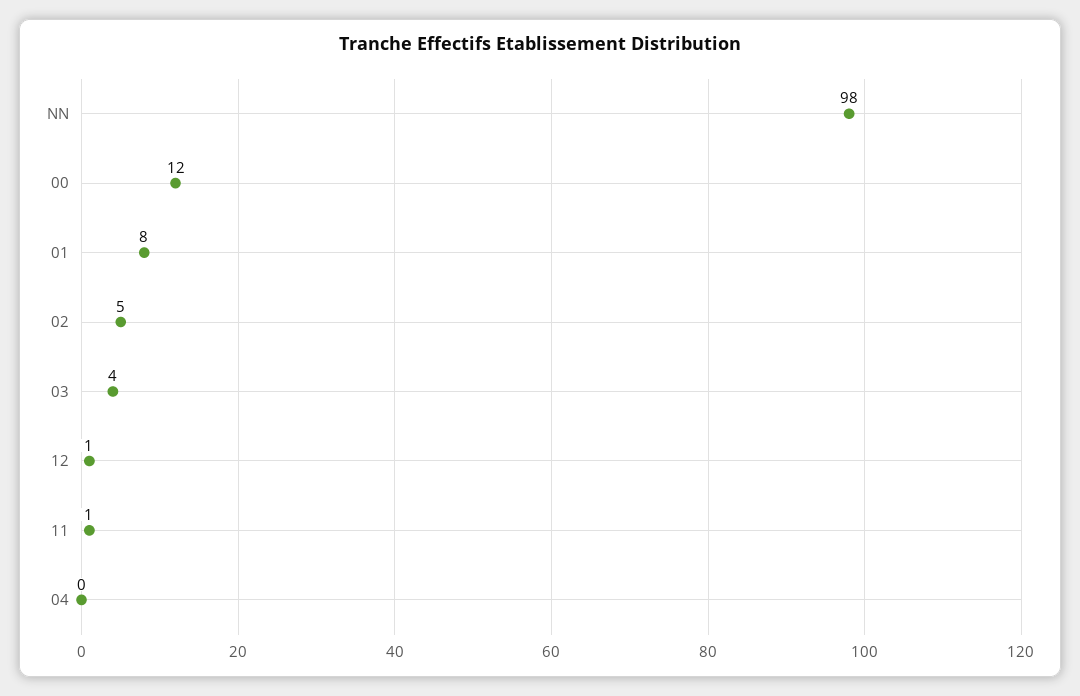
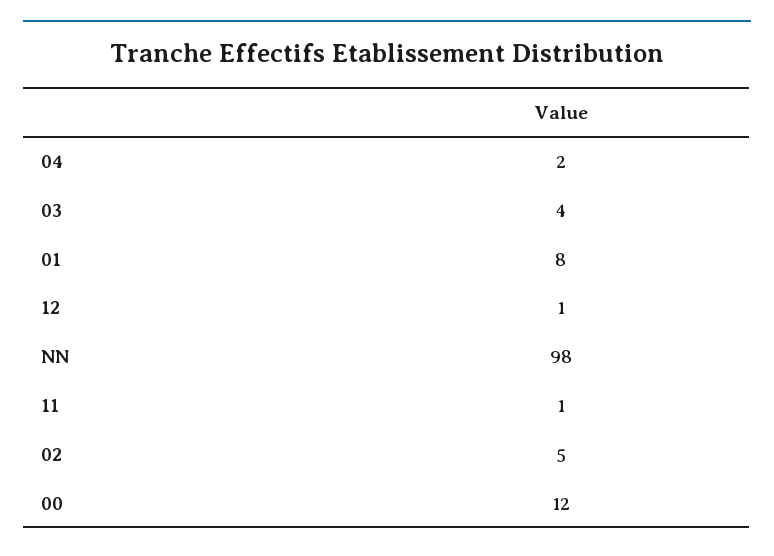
04: 0 -> 2

